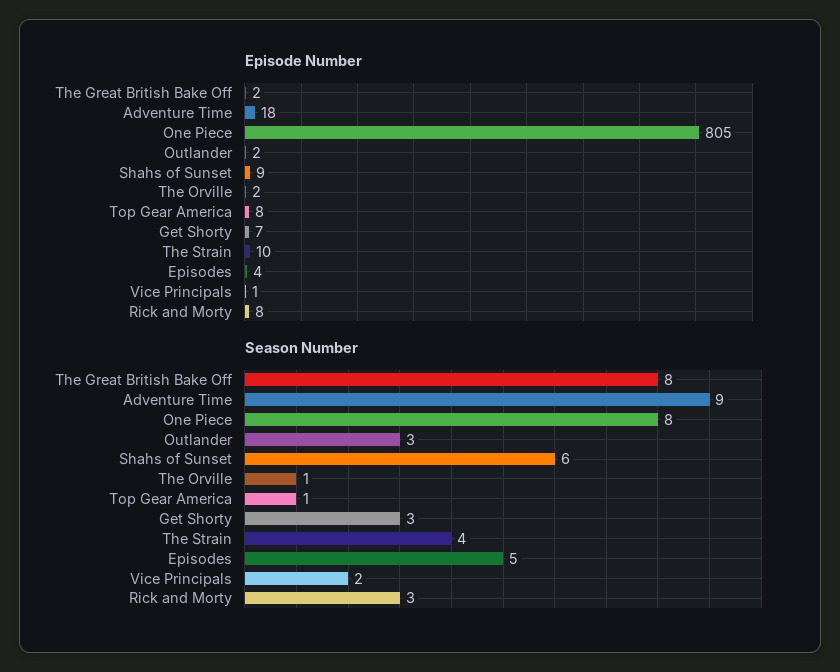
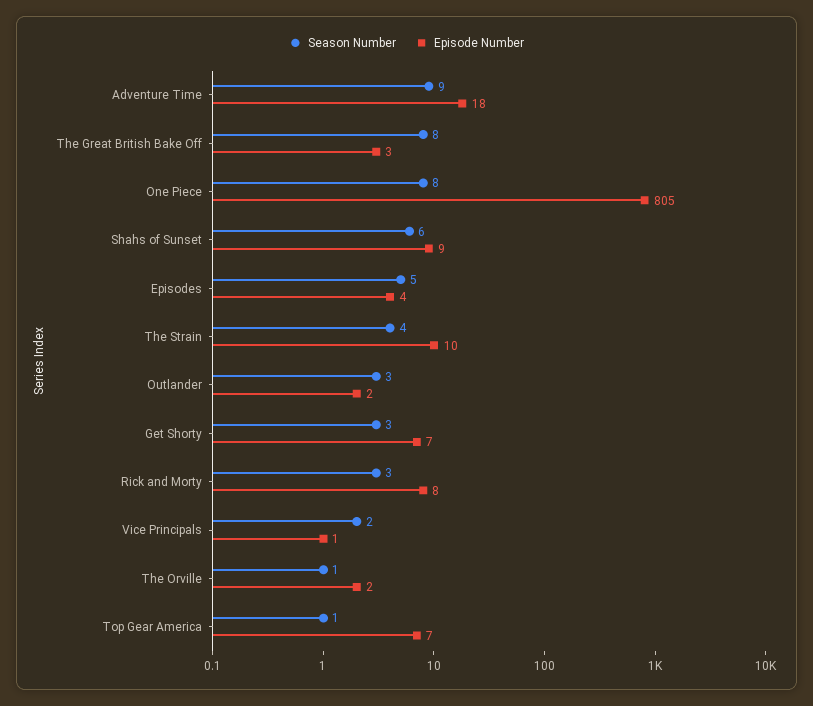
Episode Number, The Great British Bake Off: 2 -> 3
Episode Number, Top Gear America: 8 -> 7

